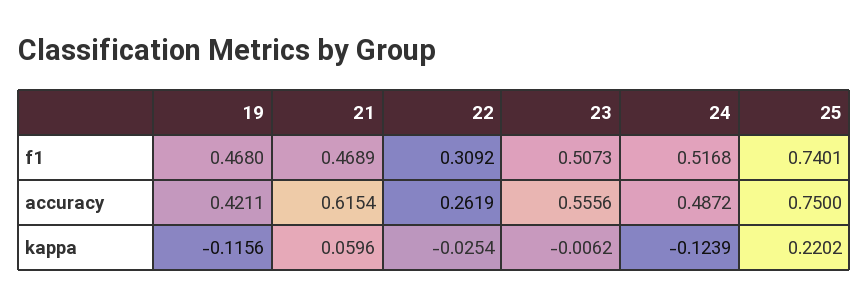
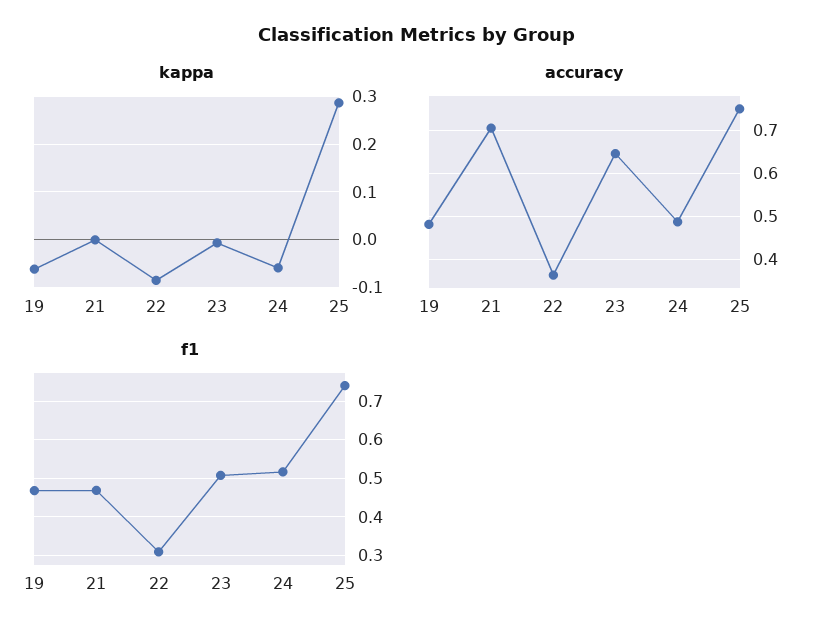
accuracy, 19: 0.4211 -> 0.48
accuracy, 21: 0.6154 -> 0.7
accuracy, 22: 0.2619 -> 0.36
accuracy, 23: 0.5556 -> 0.64
kappa, 19: -0.1156 -> -0.06
kappa, 21: 0.0596 -> 0
kappa, 22: -0.0254 -> -0.08
kappa, 24: -0.1239 -> -0.06
kappa, 25: 0.2202 -> 0.28

